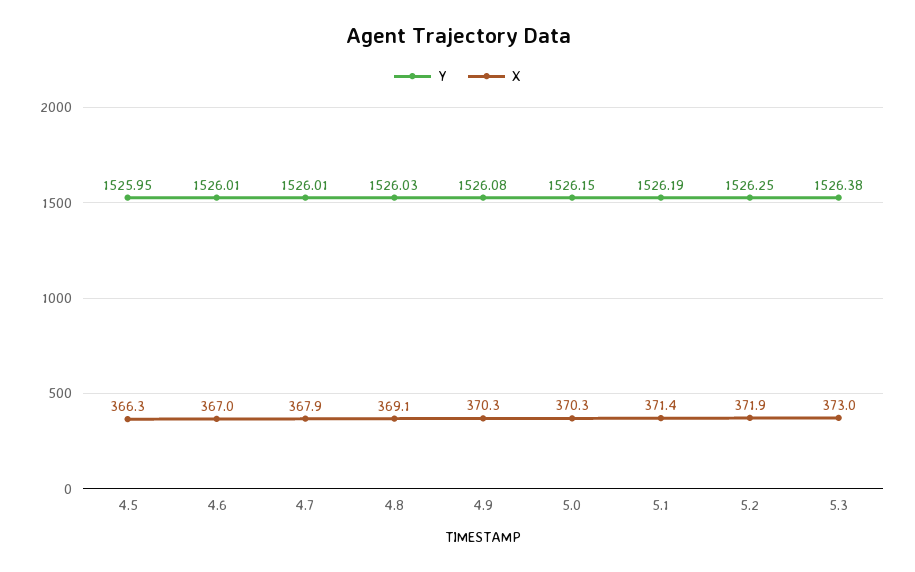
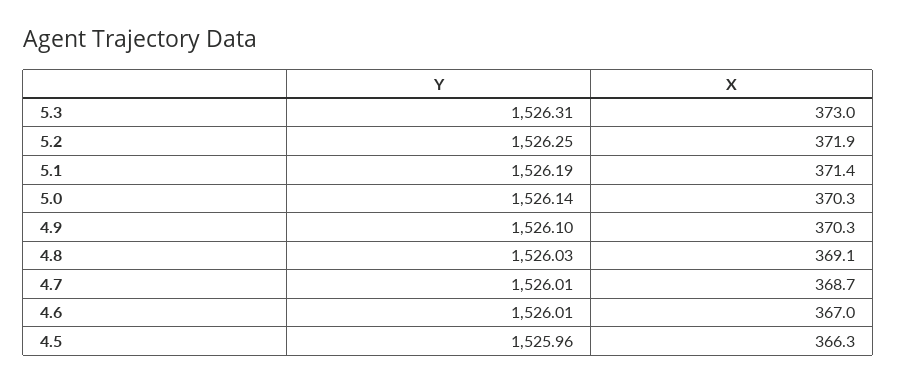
Y, 4.5: 1525.95 -> 1525.96
X, 4.7: 367.9 -> 368.7
Y, 4.9: 1526.08 -> 1526.1
Y, 5.0: 1526.15 -> 1526.14
Y, 5.3: 1526.38 -> 1526.31

